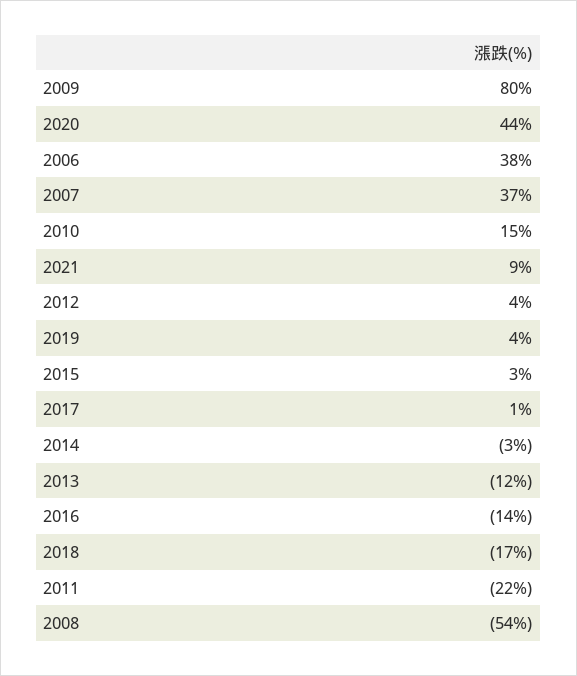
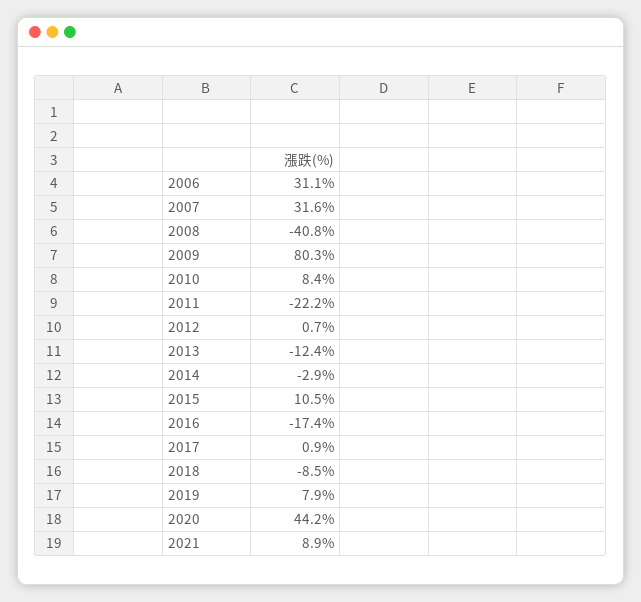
2006: 38 -> 31.1
2007: 37 -> 31.6
2010: 15 -> 8.4
2012: 4 -> 0.7
2019: 4 -> 7.9
2015: 3 -> 10.5
2016: -14 -> -17.4
2018: -17 -> -8.5
2008: -54 -> -40.8

